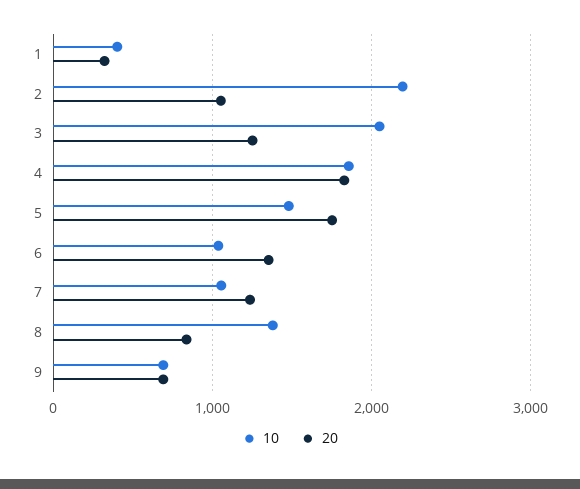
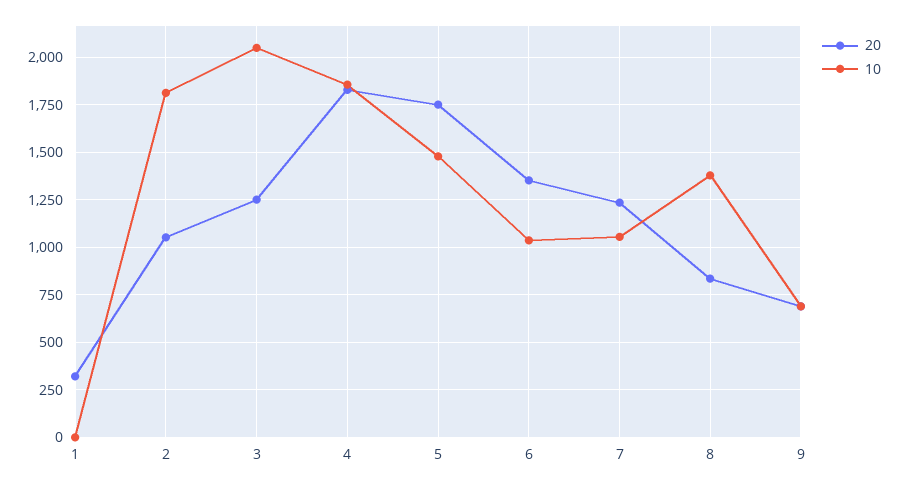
10, 1: 400 -> 0
10, 2: 2200 -> 1800

